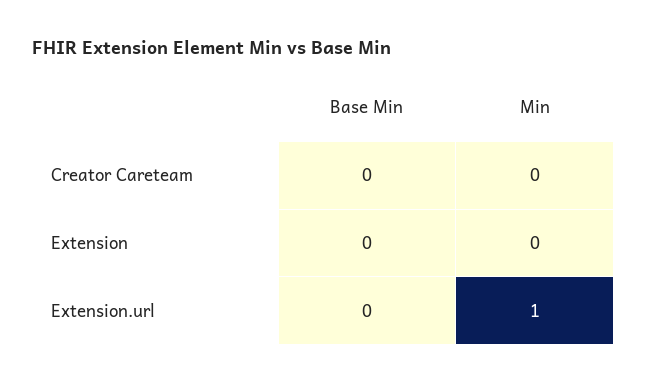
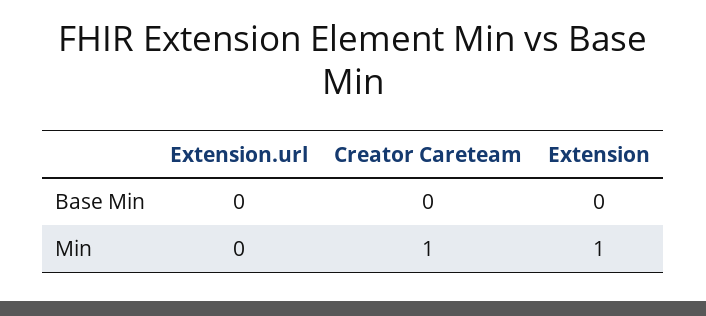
Min, Creator Careteam: 0 -> 1
Min, Extension: 0 -> 1
Min, Extension.url: 1 -> 0

